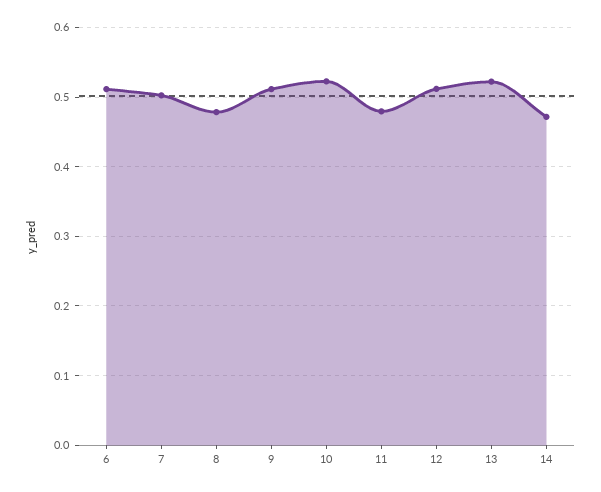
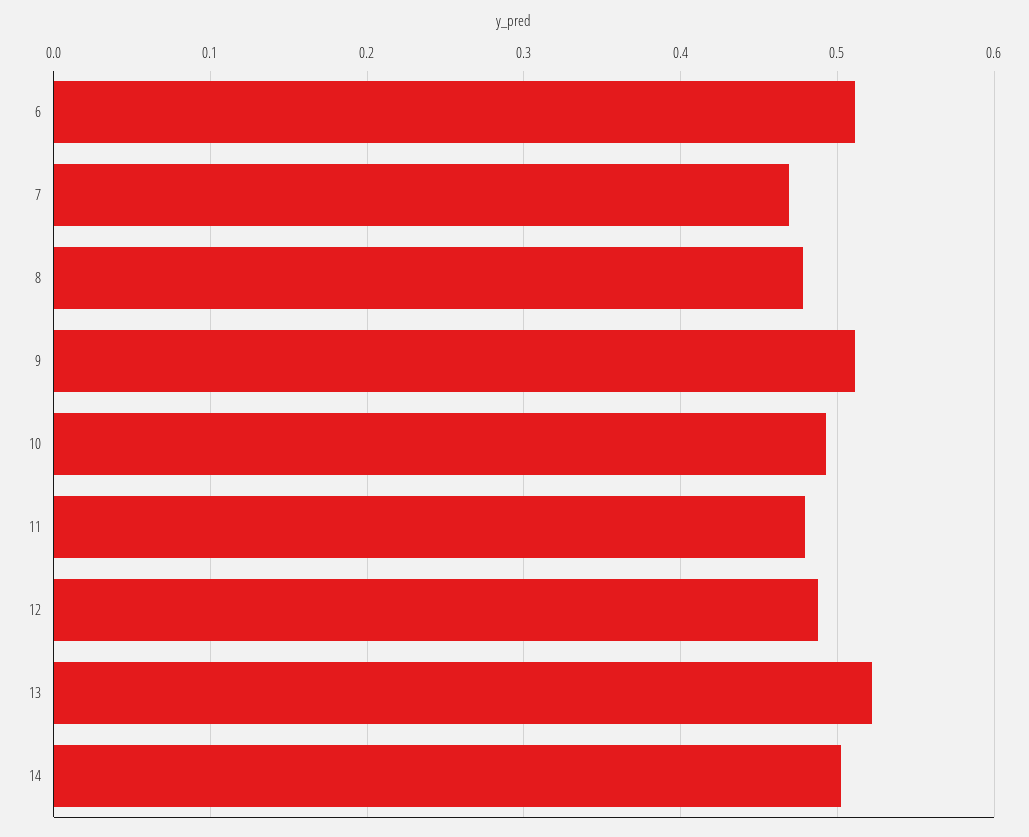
7: 0.5 -> 0.47
10: 0.52 -> 0.49
12: 0.51 -> 0.49
14: 0.47 -> 0.5

